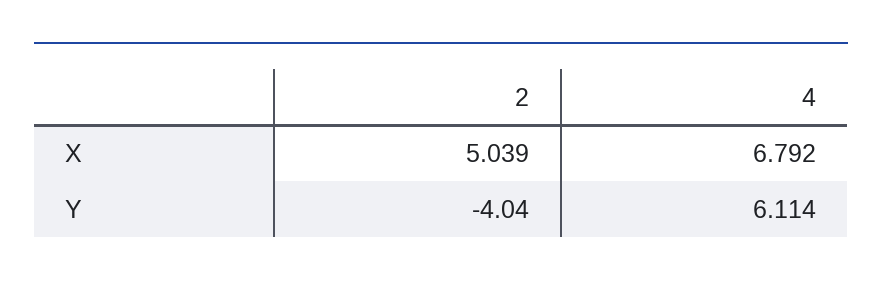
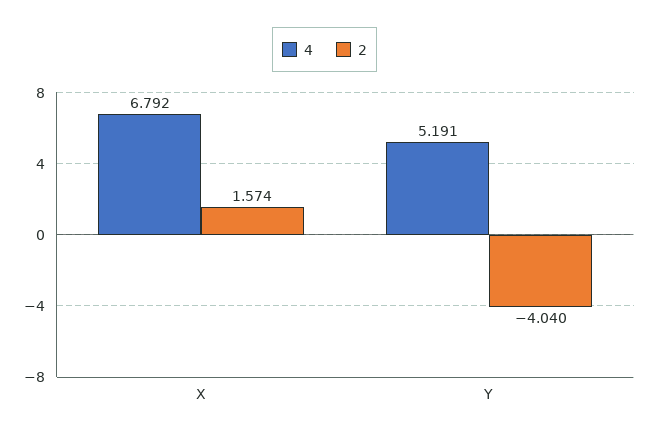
2, X: 5.039 -> 1.574
4, Y: 6.114 -> 5.191

